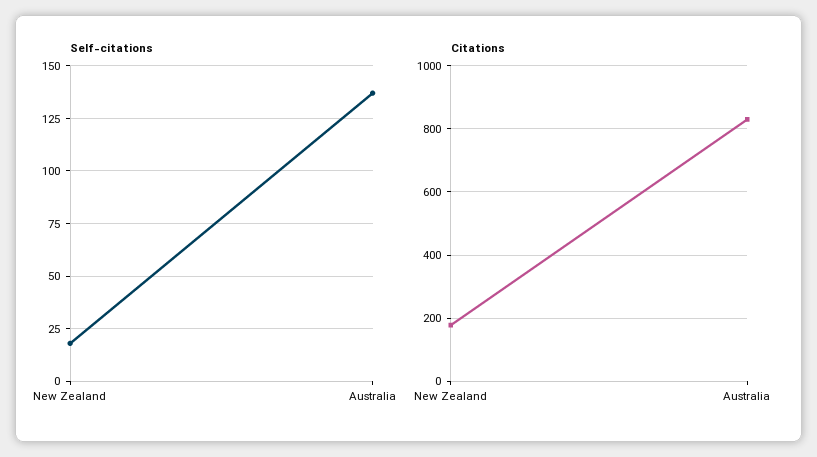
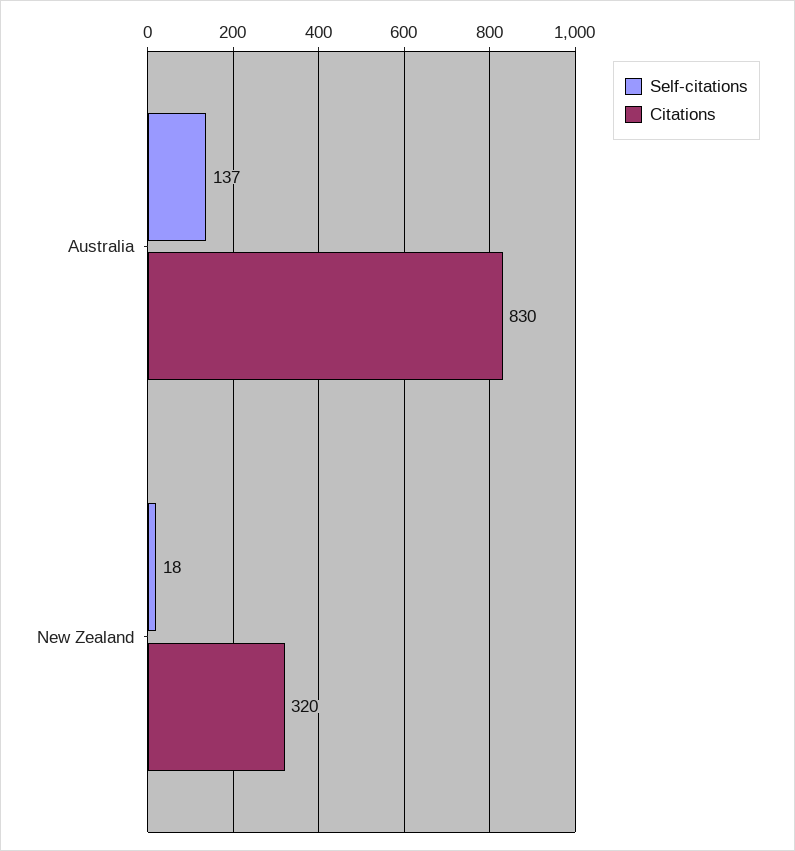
Citations, New Zealand: 180 -> 320

